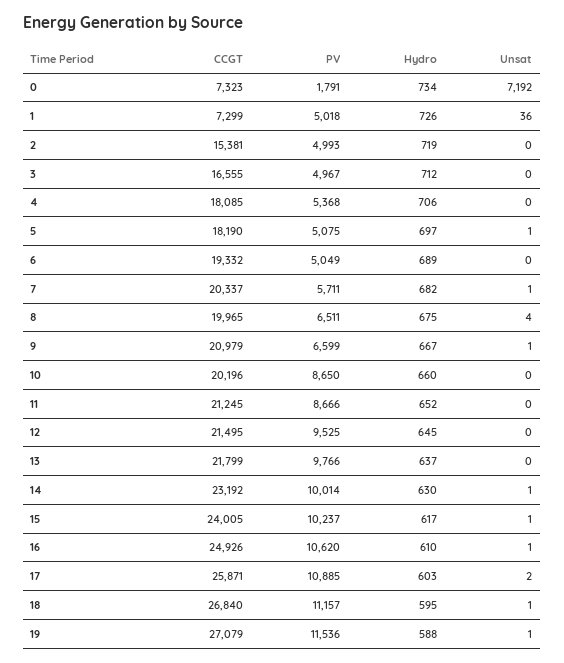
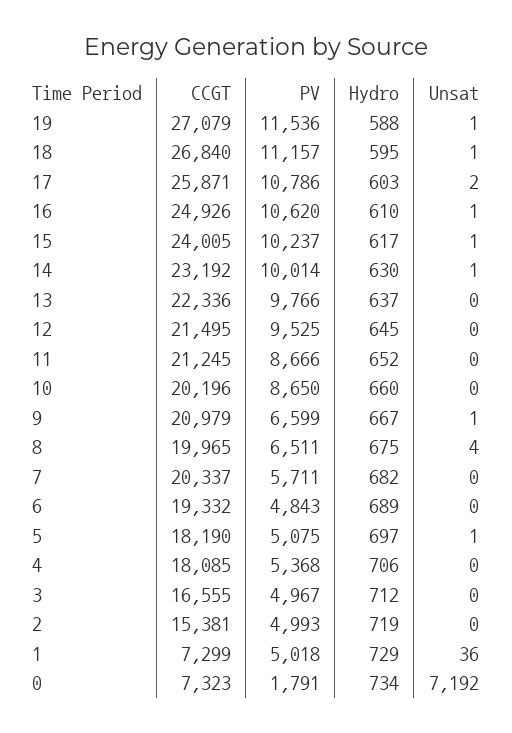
Hydro, 1: 726 -> 729
PV, 6: 5049 -> 4843
Unsat, 7: 1 -> 0
CCGT, 13: 21799 -> 22336
PV, 17: 10885 -> 10786

